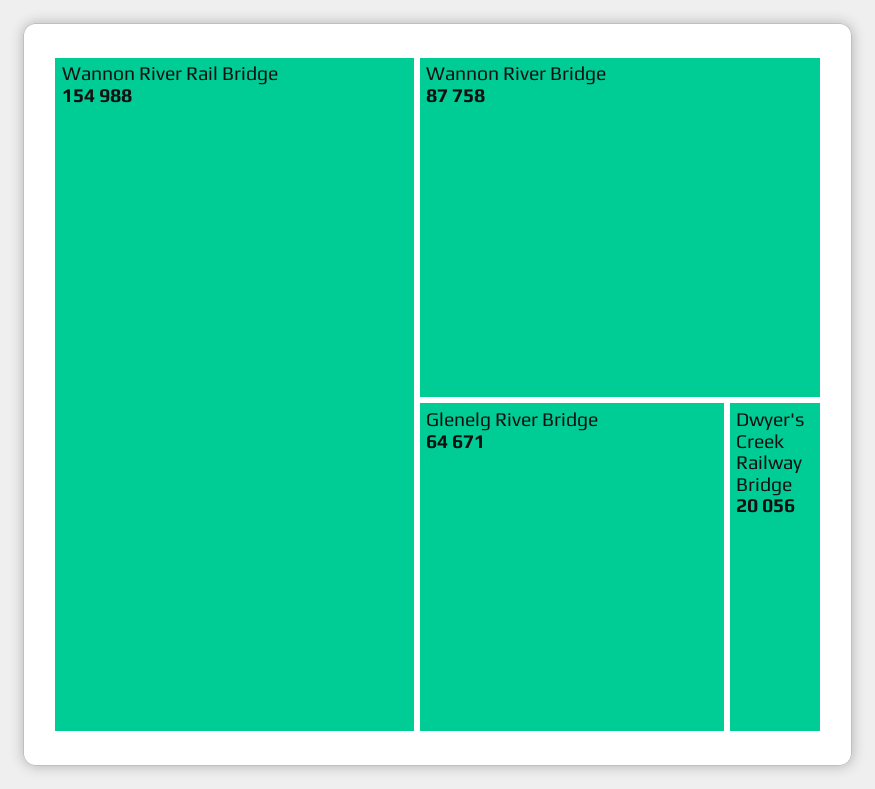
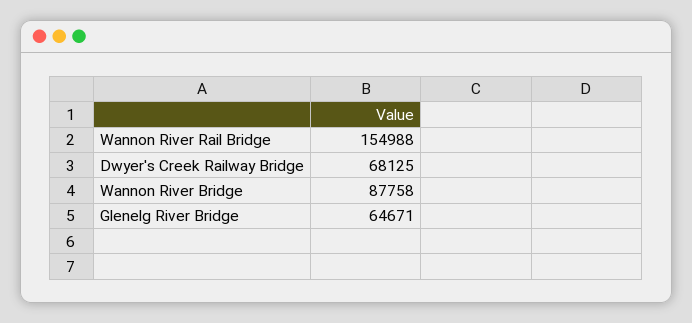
Dwyer's Creek Railway Bridge: 20056 -> 68125

